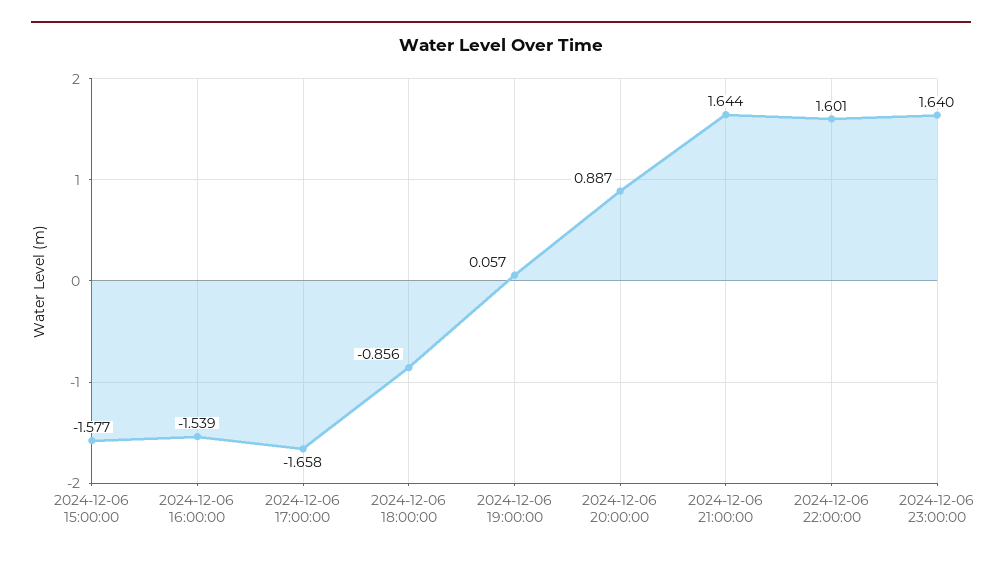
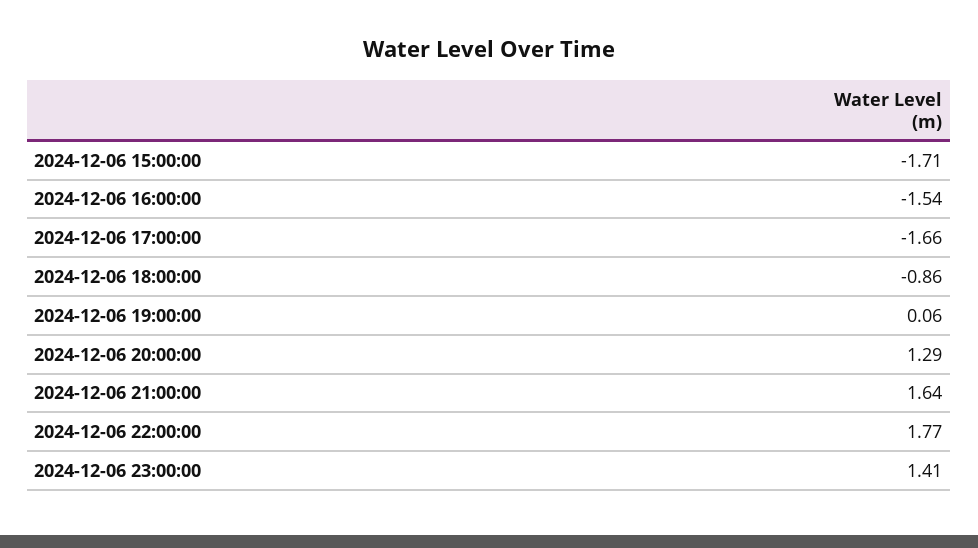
2024-12-06 15:00:00: -1.577 -> -1.71
2024-12-06 20:00:00: 0.887 -> 1.29
2024-12-06 22:00:00: 1.601 -> 1.77
2024-12-06 23:00:00: 1.64 -> 1.41

